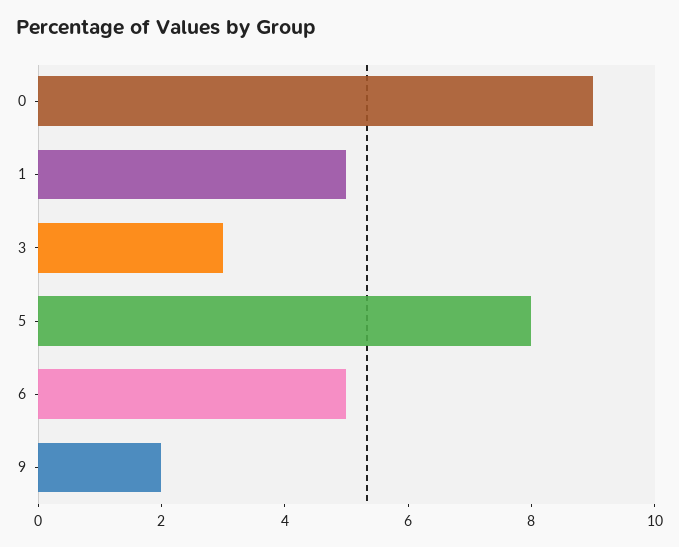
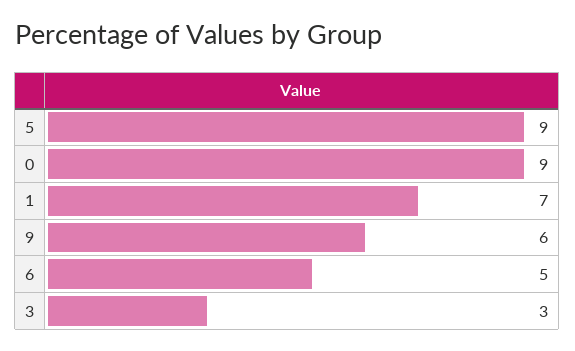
1: 5 -> 7
5: 8 -> 9
9: 2 -> 6

